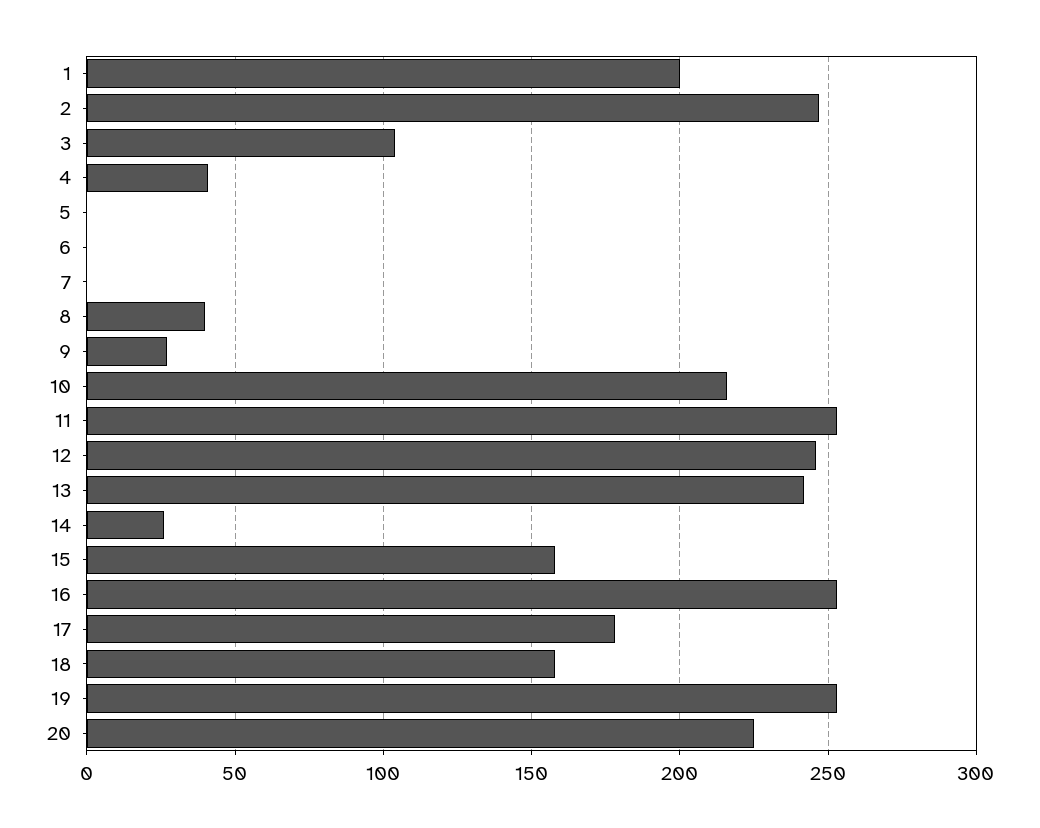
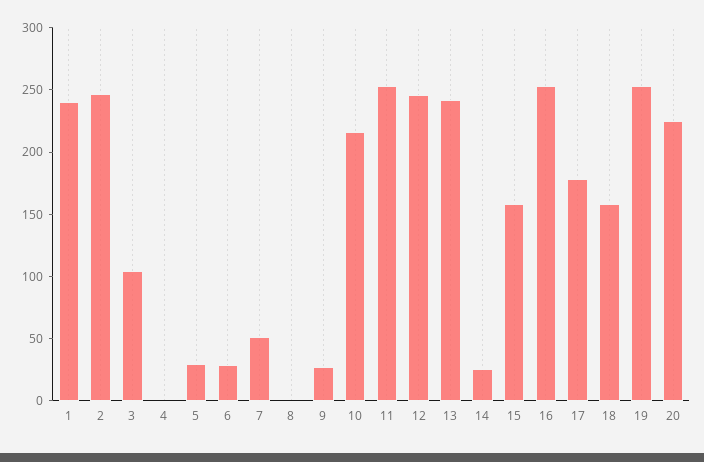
1: 200 -> 240
4: 40 -> 0
5: 0 -> 30
6: 0 -> 30
7: 0 -> 50
8: 40 -> 0

